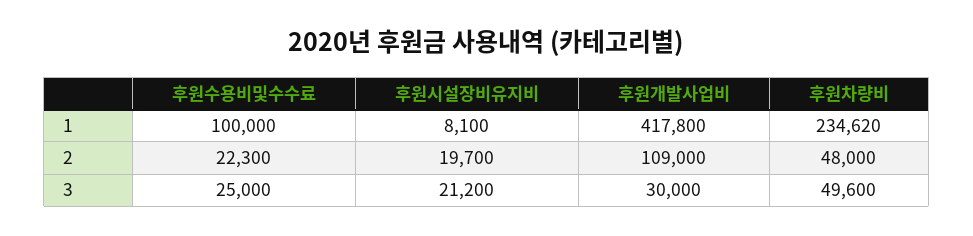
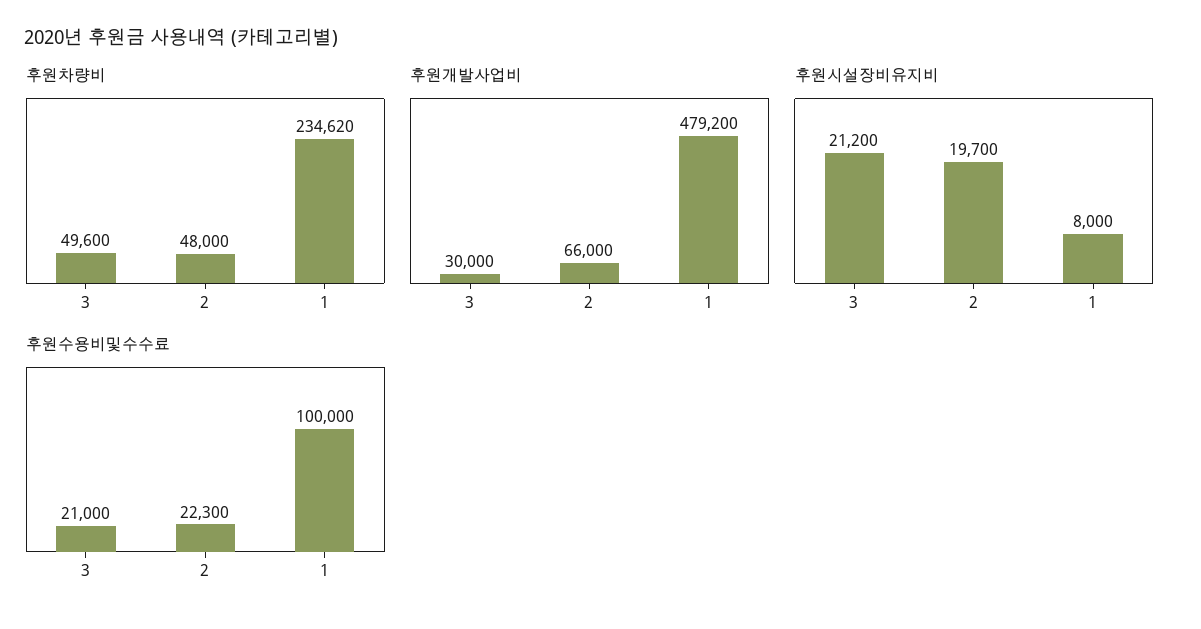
후원시설장비유지비, 1: 8100 -> 8000
후원개발사업비, 1: 417800 -> 479200
후원개발사업비, 2: 109000 -> 66000
후원수용비및수수료, 3: 25000 -> 21000

